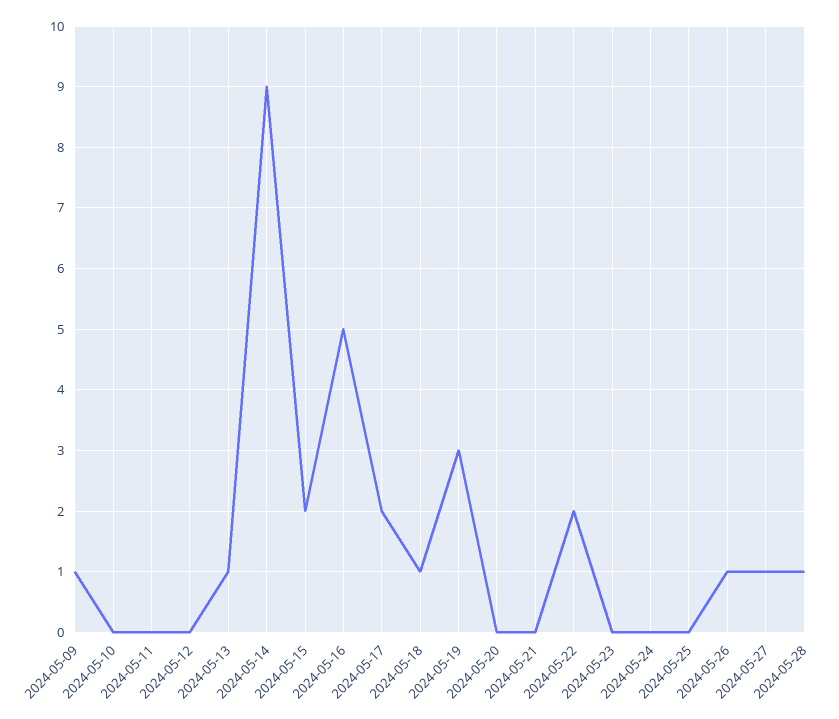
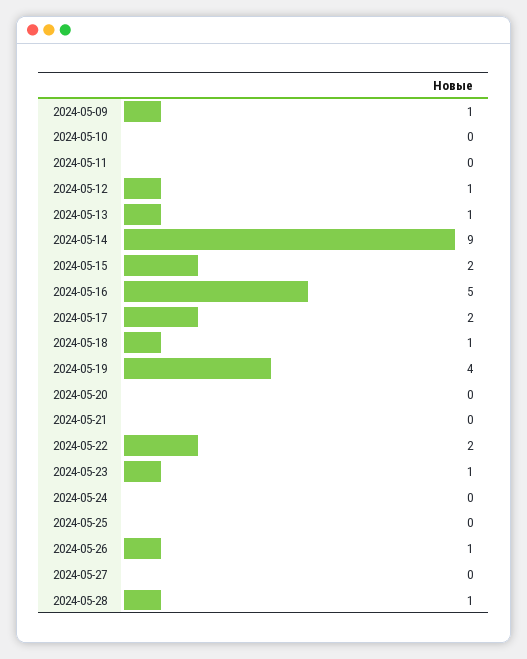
2024-05-12: 0 -> 1
2024-05-19: 3 -> 4
2024-05-23: 0 -> 1
2024-05-27: 1 -> 0

